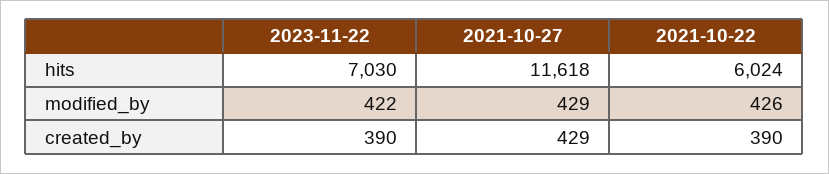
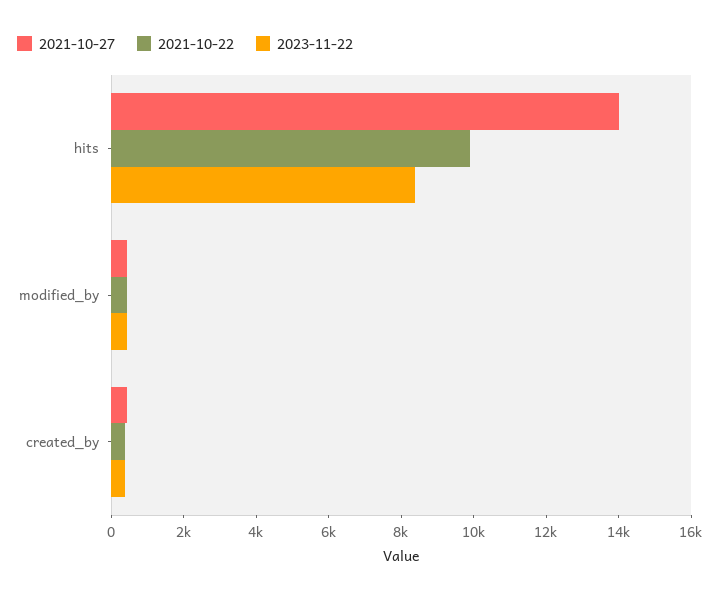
2023-11-22, hits: 7030 -> 8500
2021-10-27, hits: 11618 -> 14000
2021-10-22, hits: 6024 -> 10000

